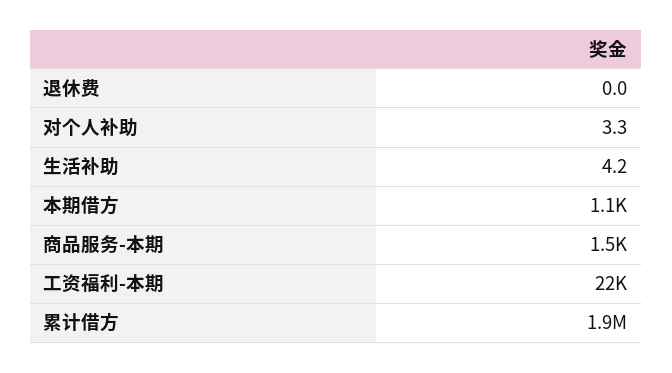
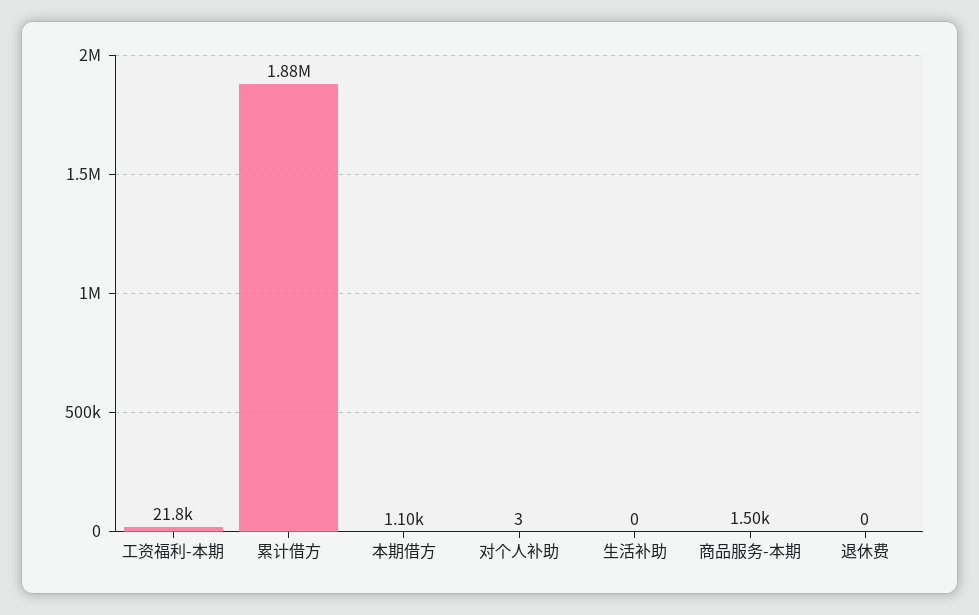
生活补助: 4.2 -> 0

